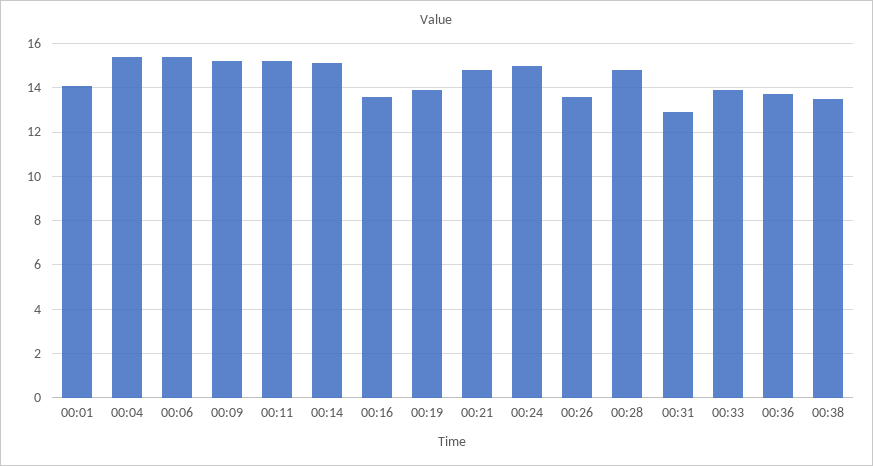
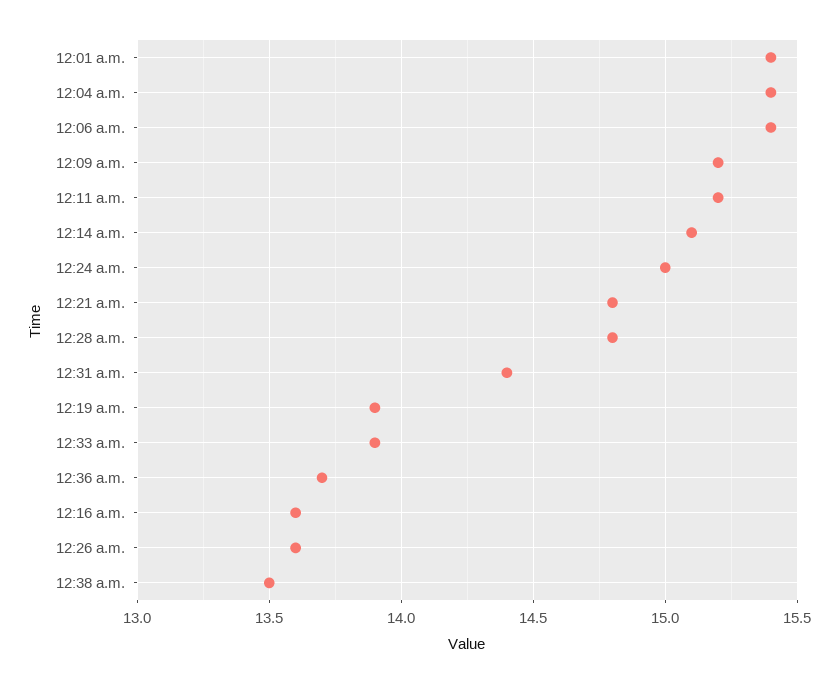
00:01: 14 -> 15.4
00:31: 13 -> 14.4

